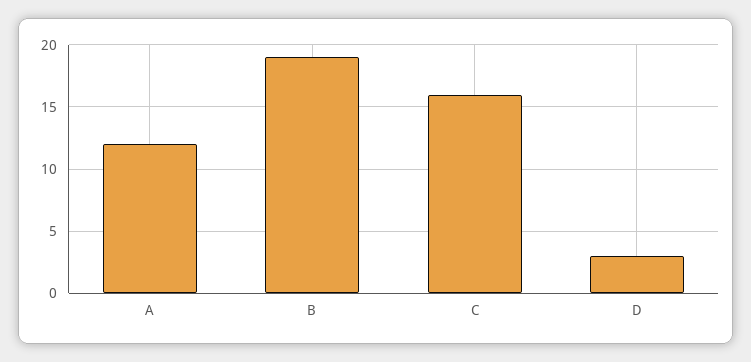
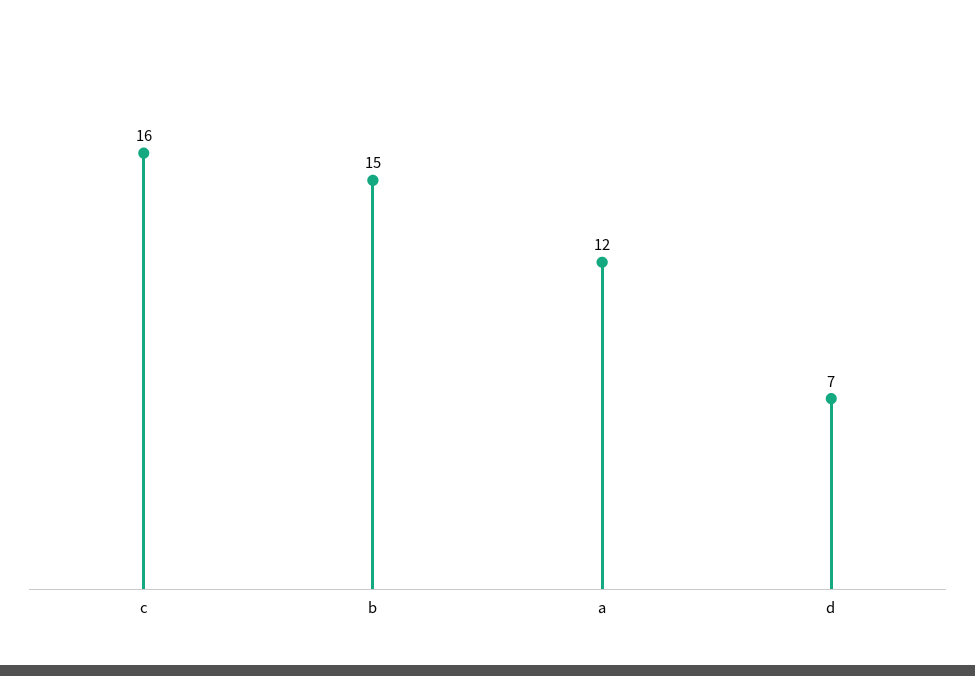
B: 19 -> 15
D: 3 -> 7

